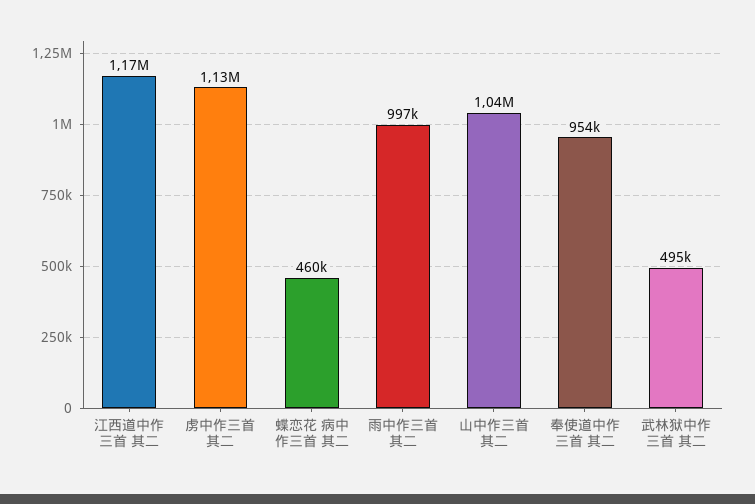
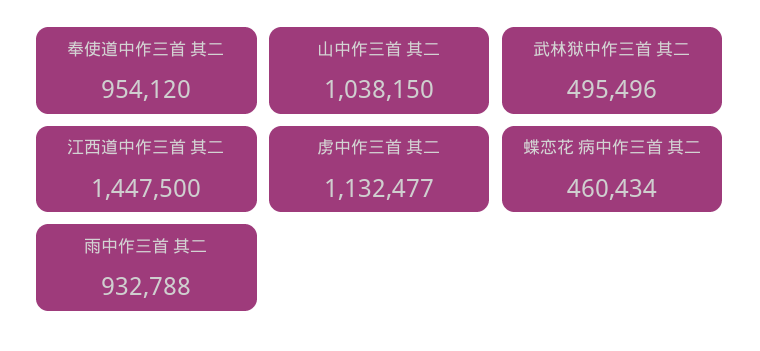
江西道中作三首 其二: 1170000 -> 1447500
雨中作三首 其二: 997000 -> 932788

